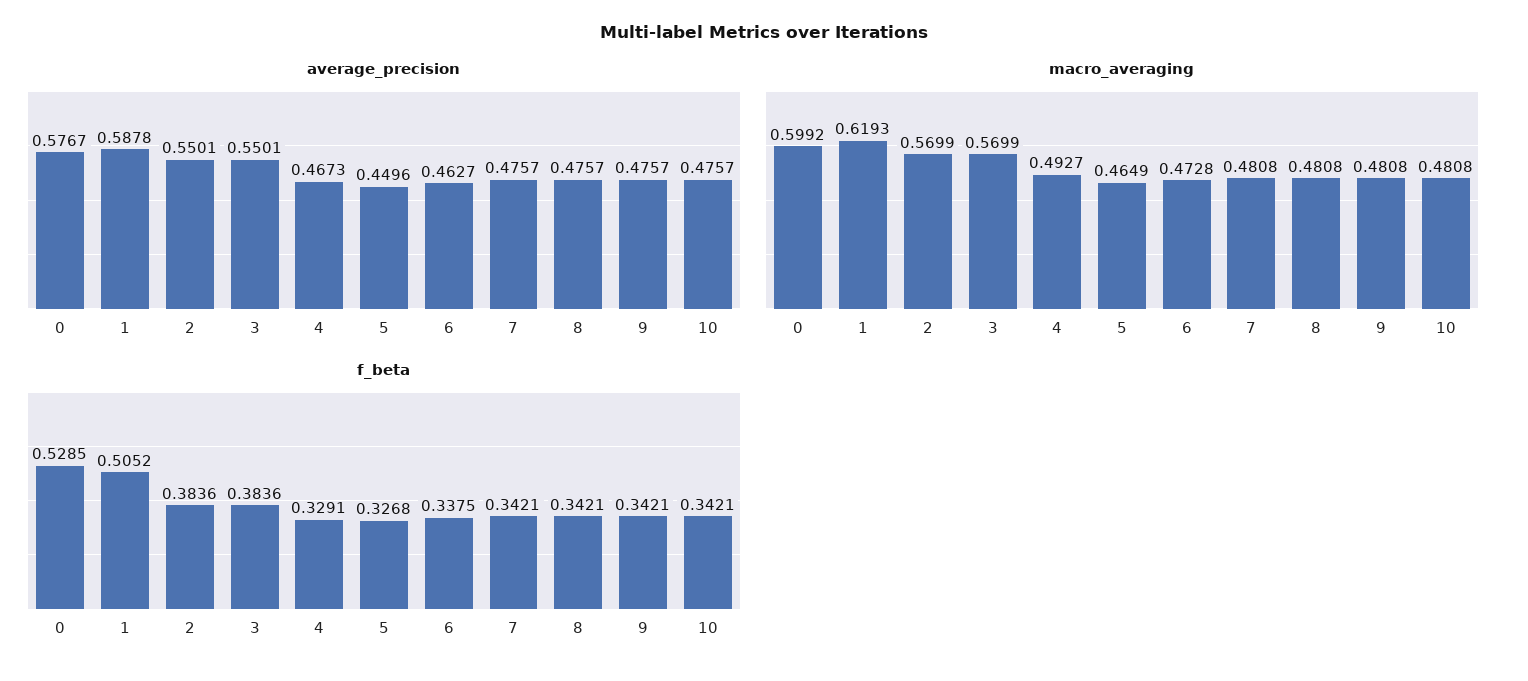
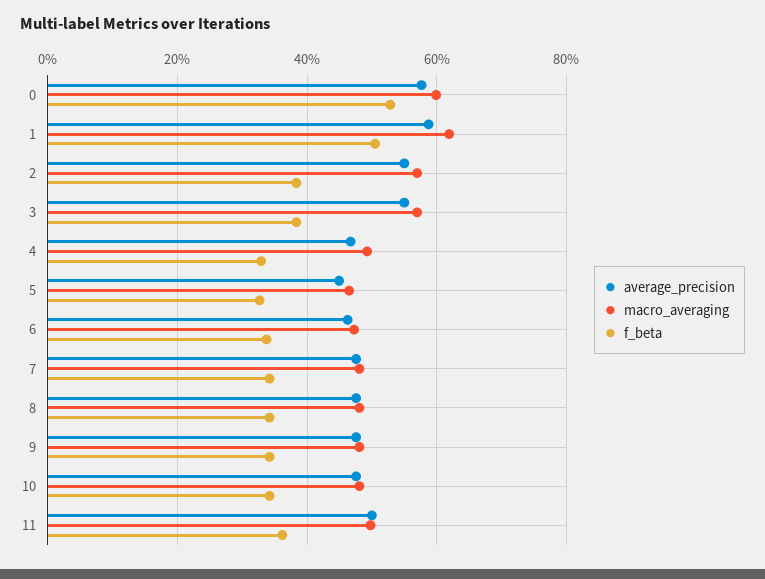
average_precision, 11: none -> 0.5
macro_averaging, 11: none -> 0.5
f_beta, 11: none -> 0.36

